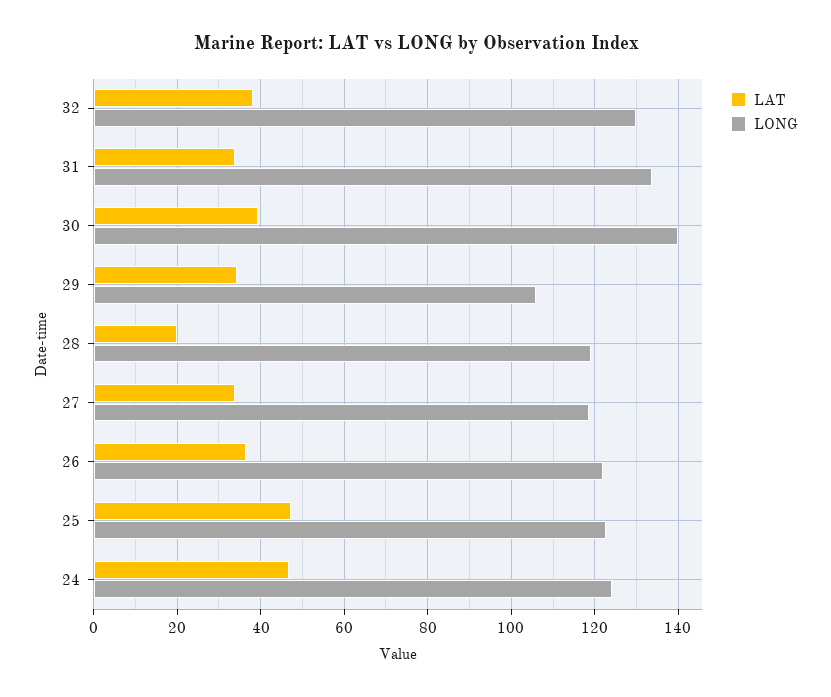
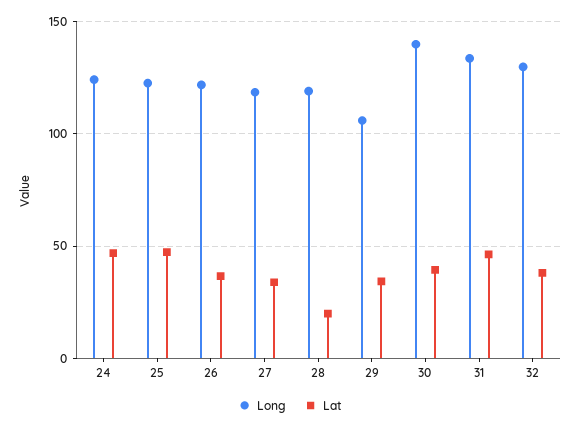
LAT, 31: 34 -> 45

